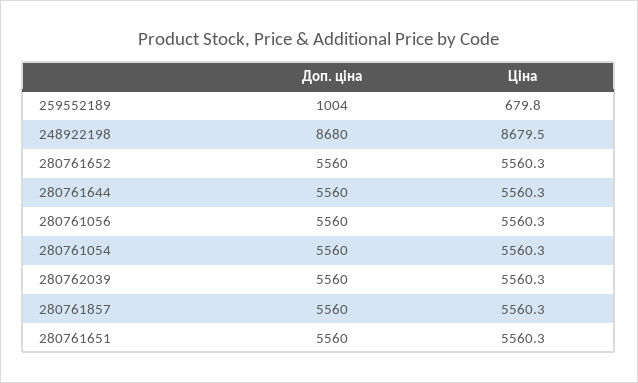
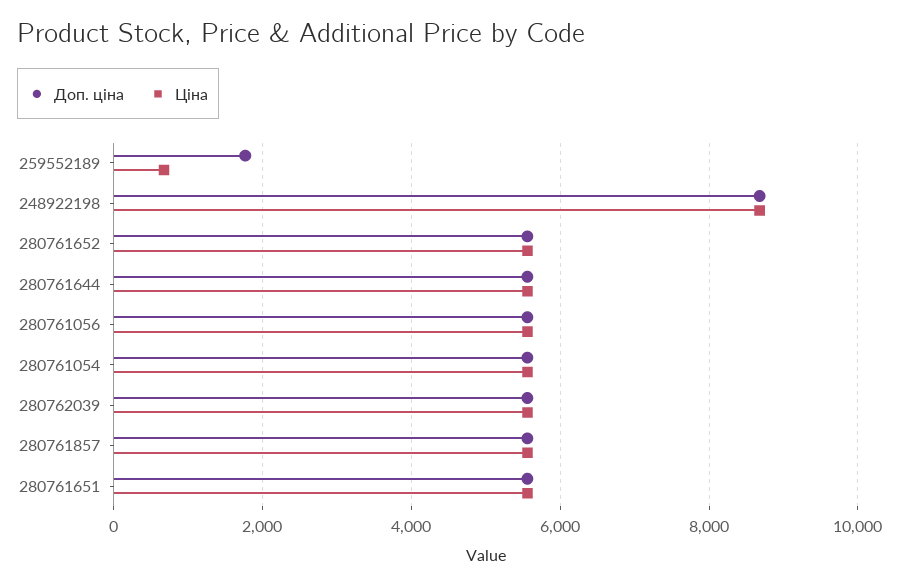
Доп. ціна, 259552189: 1004 -> 1800

